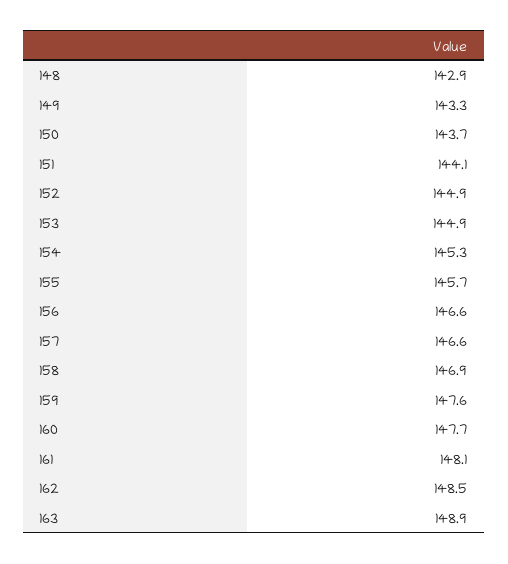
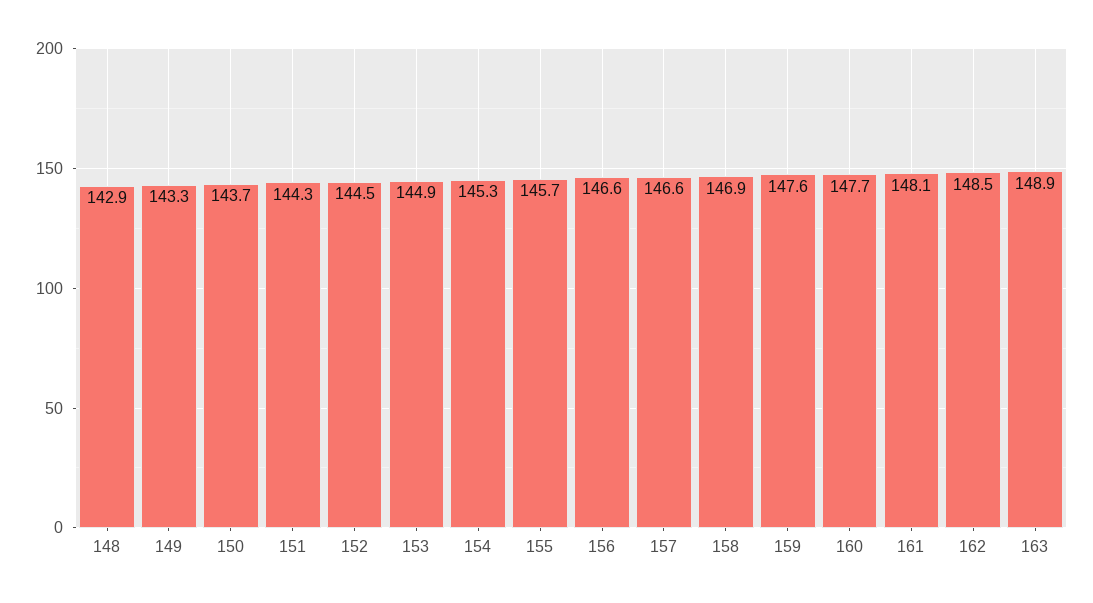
151: 144.1 -> 144.3
152: 144.9 -> 144.5

